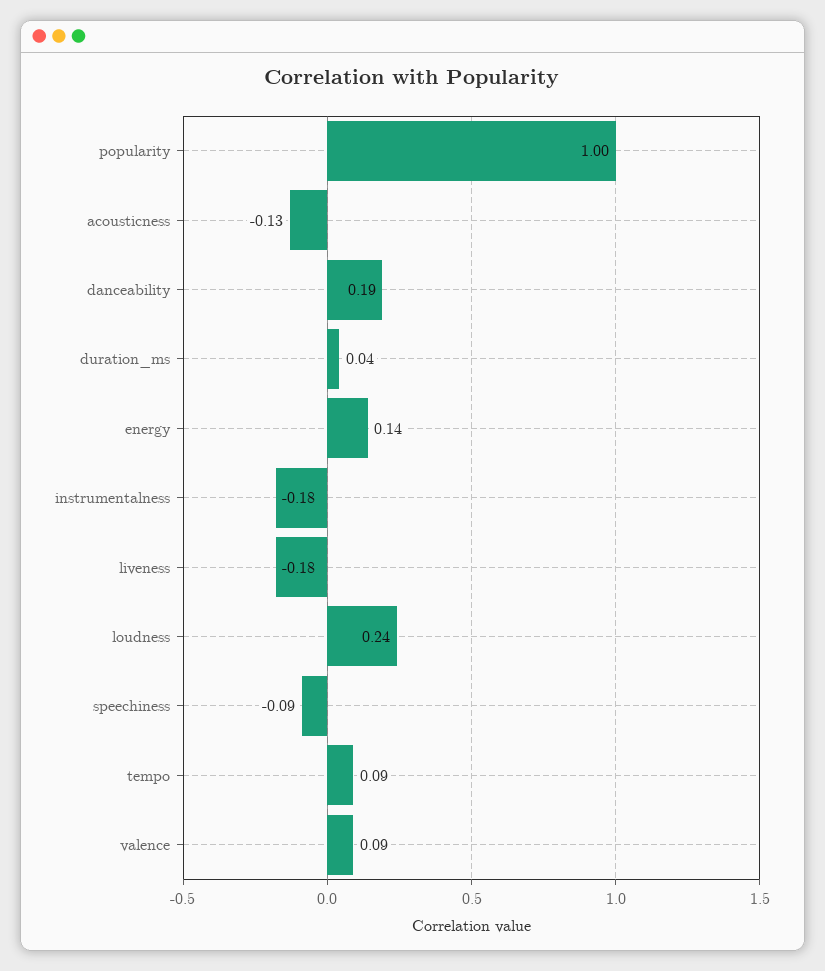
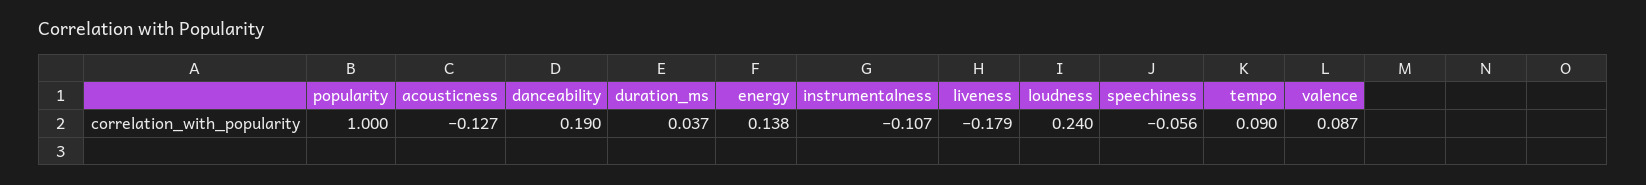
instrumentalness: -0.18 -> -0.107
speechiness: -0.09 -> -0.056

